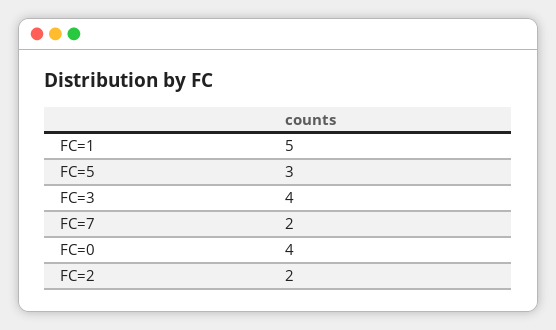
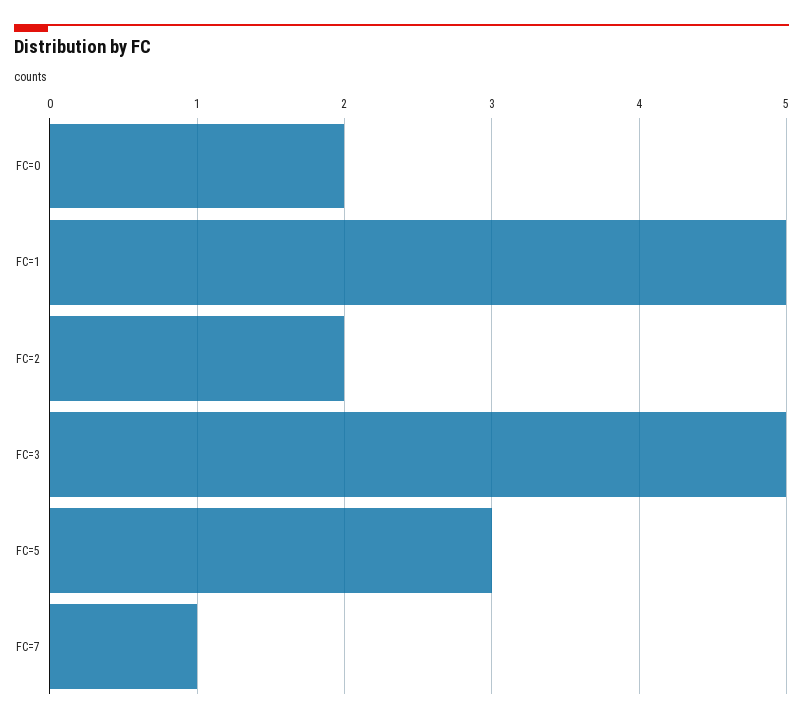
FC=3: 4 -> 5
FC=7: 2 -> 1
FC=0: 4 -> 2

